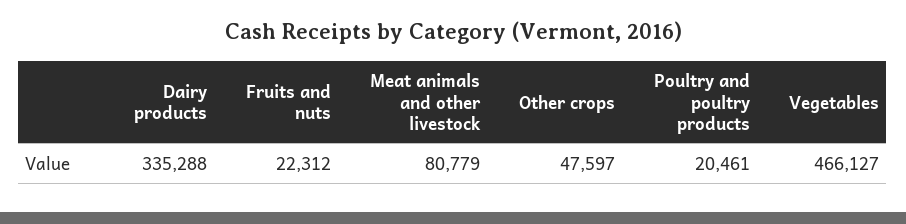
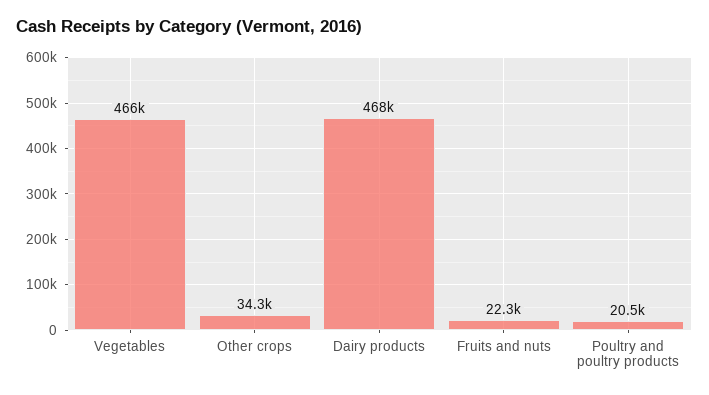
Dairy products: 335288 -> 468000
Meat animals and other livestock: 80779 -> none
Other crops: 47597 -> 34300

